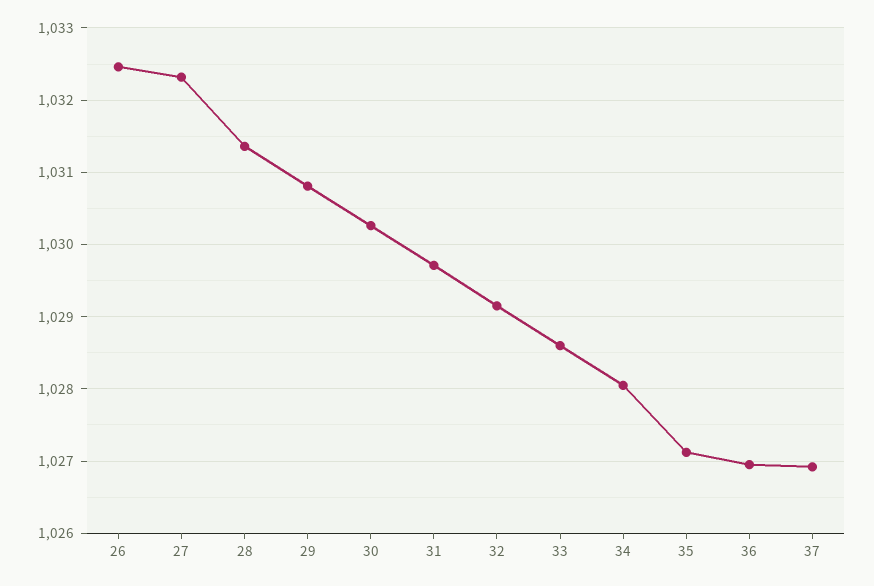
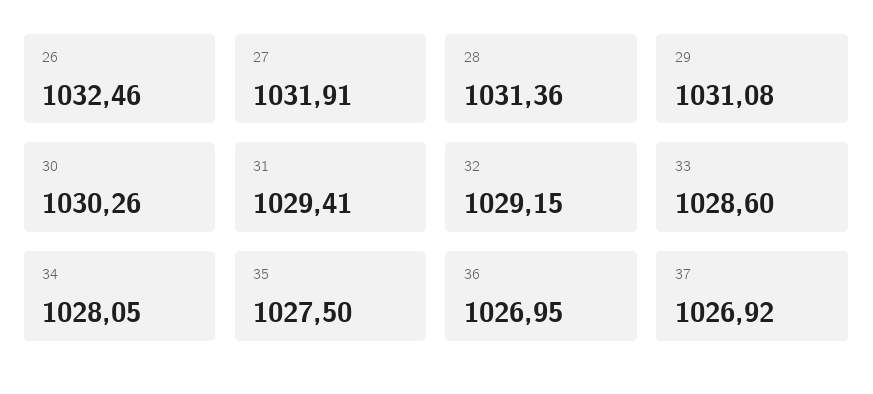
27: 1032.3 -> 1031.91
29: 1030.8 -> 1031.08
31: 1029.7 -> 1029.41
35: 1027.1 -> 1027.5

